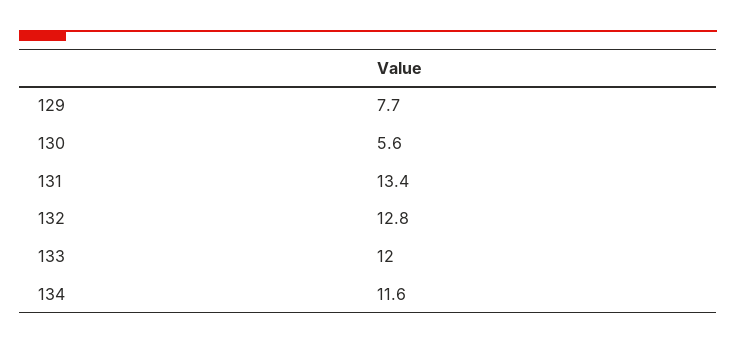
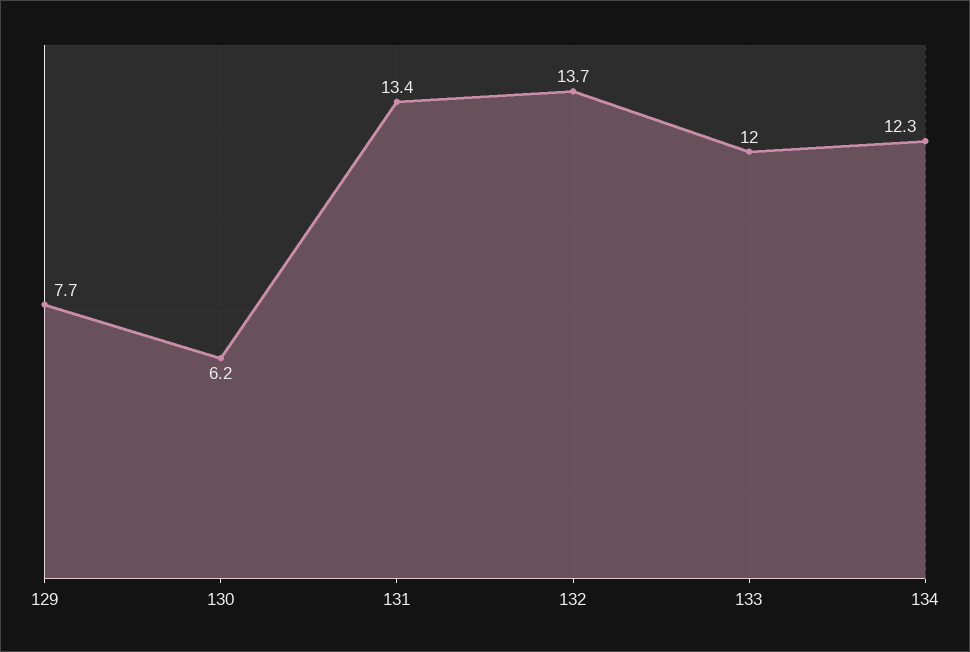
130: 5.6 -> 6.2
132: 12.8 -> 13.7
134: 11.6 -> 12.3

